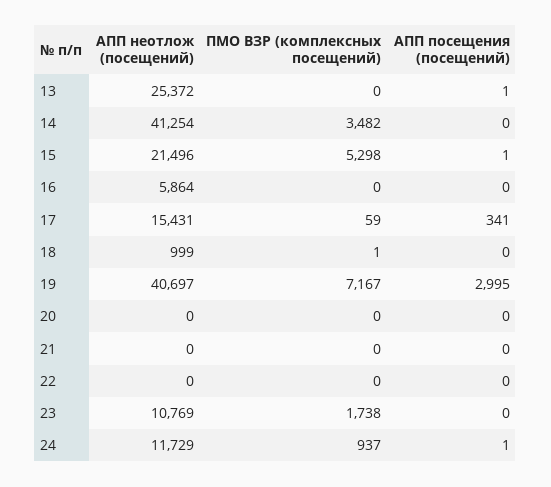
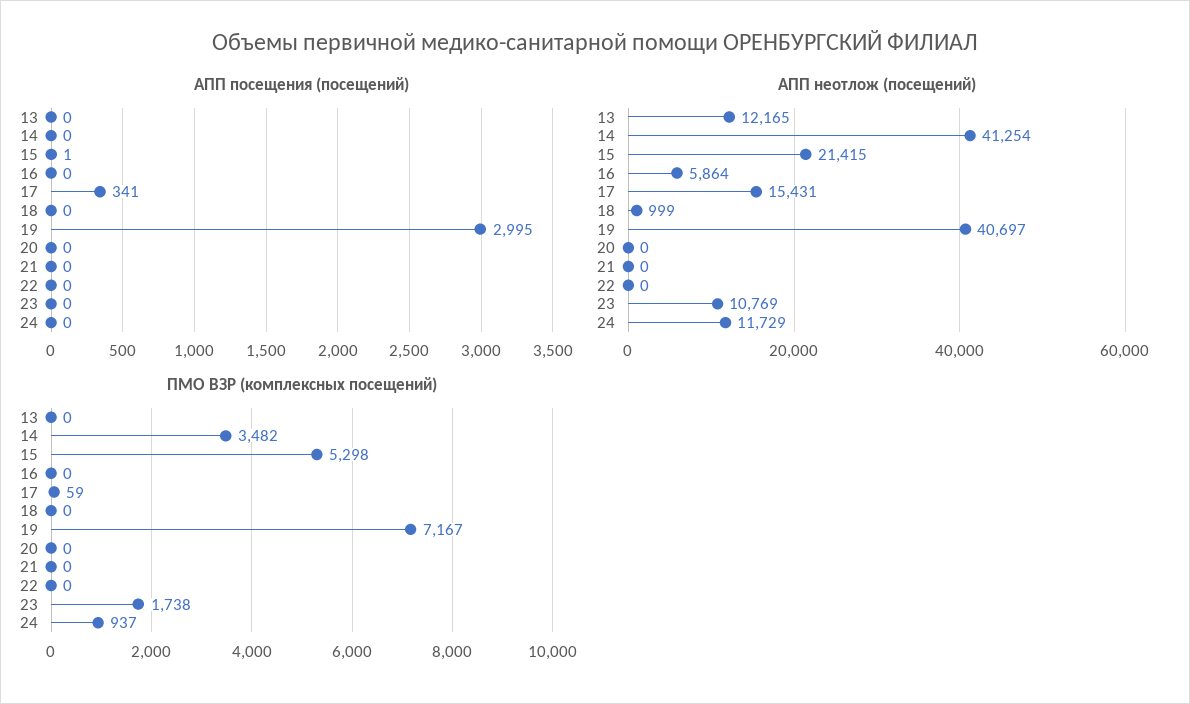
АПП неотлож (посещений), 13: 25372 -> 12165
АПП посещения (посещений), 13: 1 -> 0
АПП неотлож (посещений), 15: 21496 -> 21415
ПМО ВЗР (комплексных посещений), 18: 1 -> 0
АПП посещения (посещений), 24: 1 -> 0

